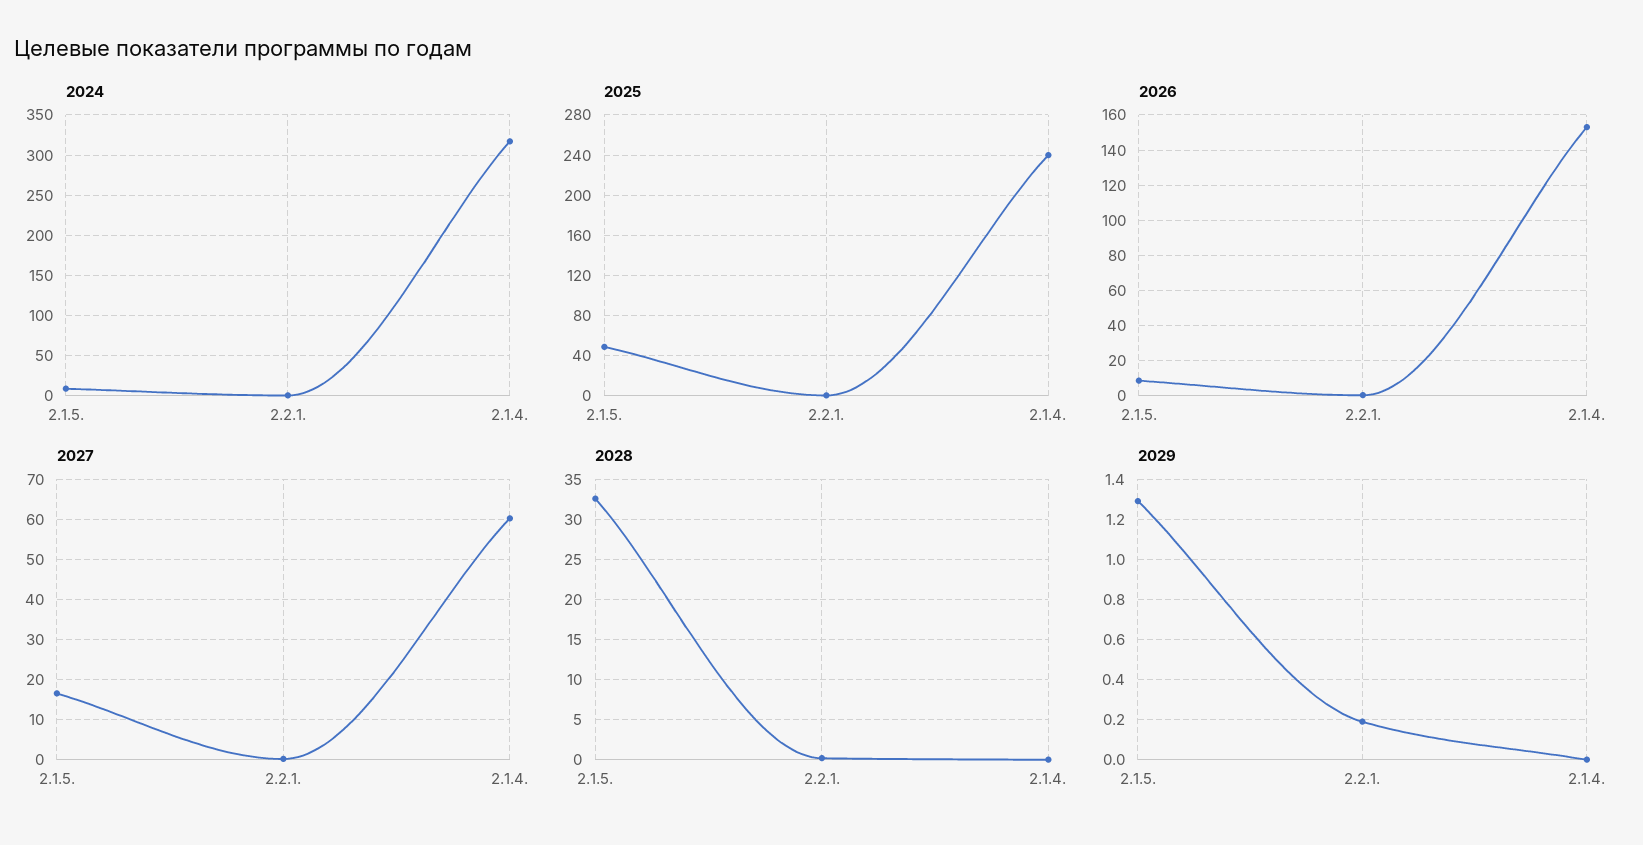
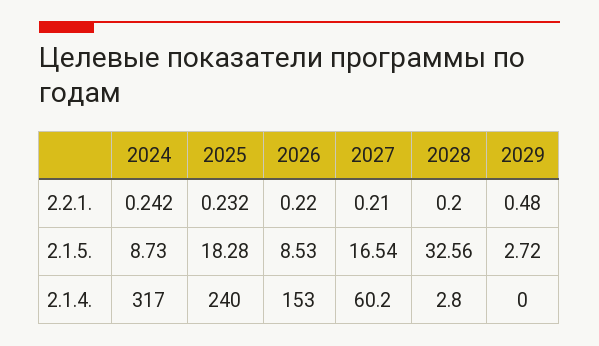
2025, 2.1.5.: 50 -> 18.28
2028, 2.1.4.: 0 -> 2.8
2029, 2.1.5.: 1.3 -> 2.72
2029, 2.2.1.: 0.2 -> 0.48

